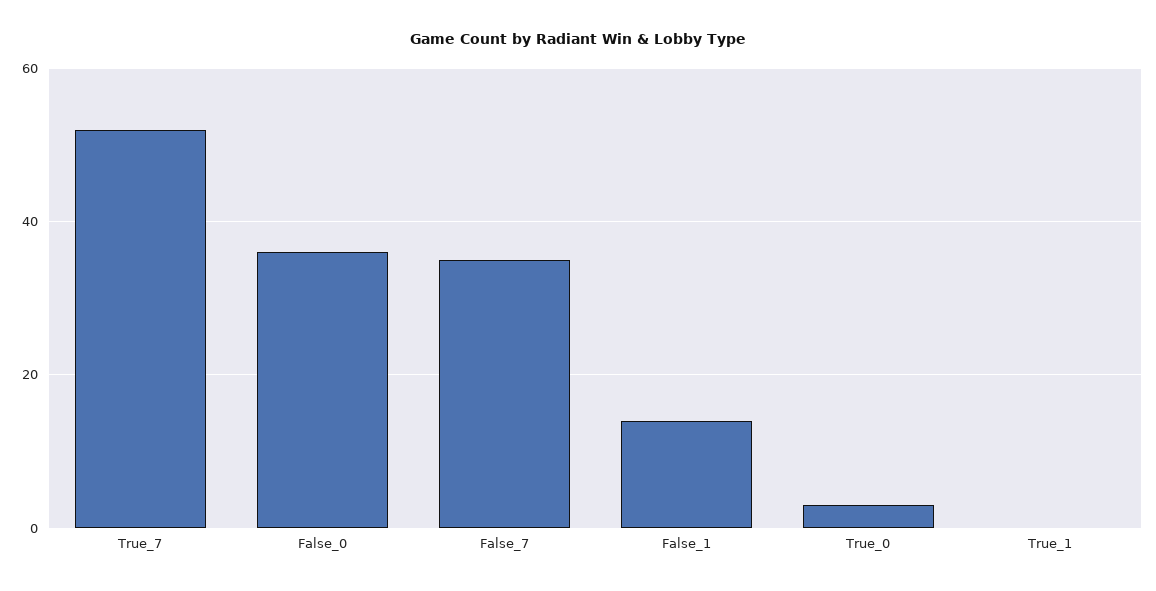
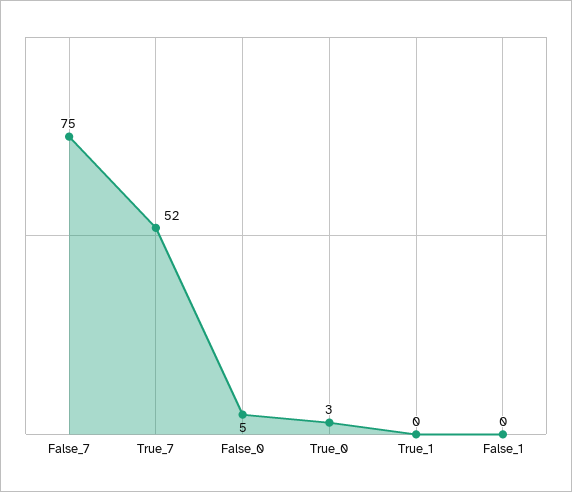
False_0: 35 -> 5
False_7: 35 -> 75
False_1: 15 -> 0

